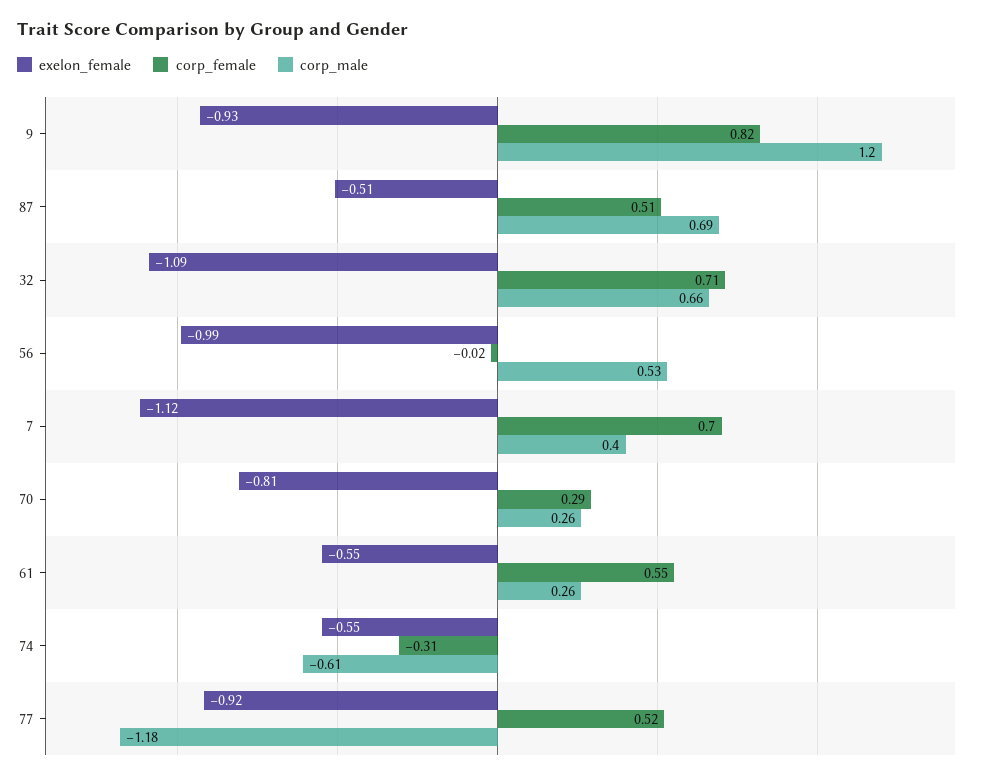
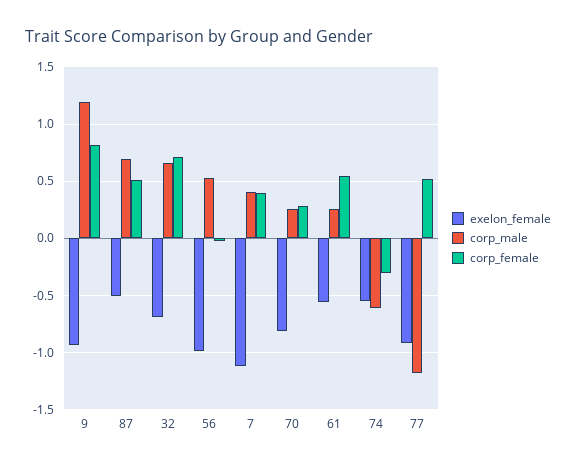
exelon_female, 32: -1.09 -> -0.7
corp_female, 7: 0.7 -> 0.4

